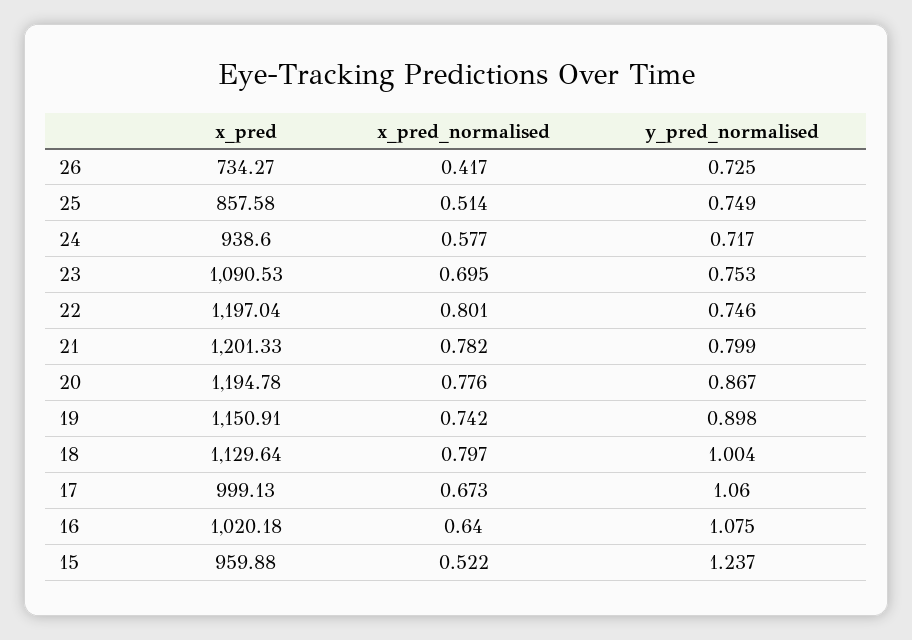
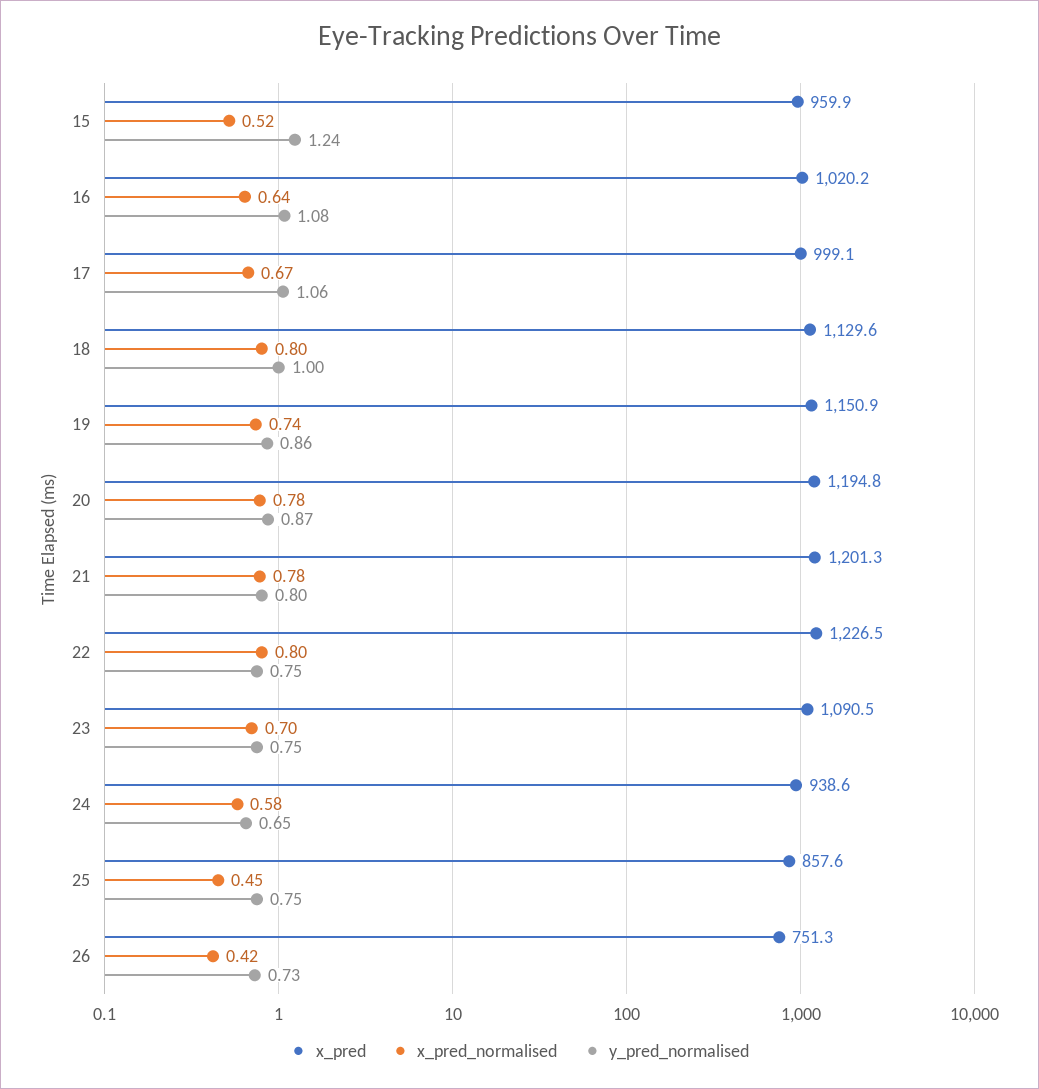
x_pred, 26: 734.27 -> 751.3
x_pred_normalised, 25: 0.514 -> 0.45
y_pred_normalised, 24: 0.717 -> 0.65
x_pred, 22: 1197.04 -> 1226.5
y_pred_normalised, 19: 0.898 -> 0.86

